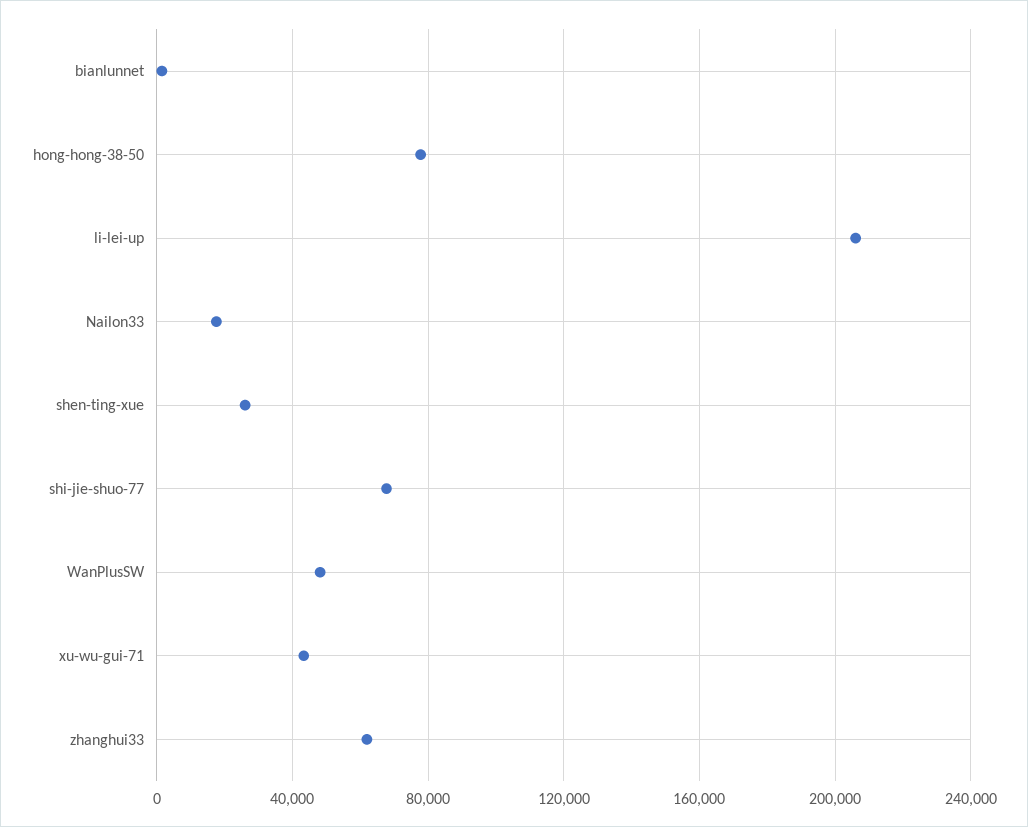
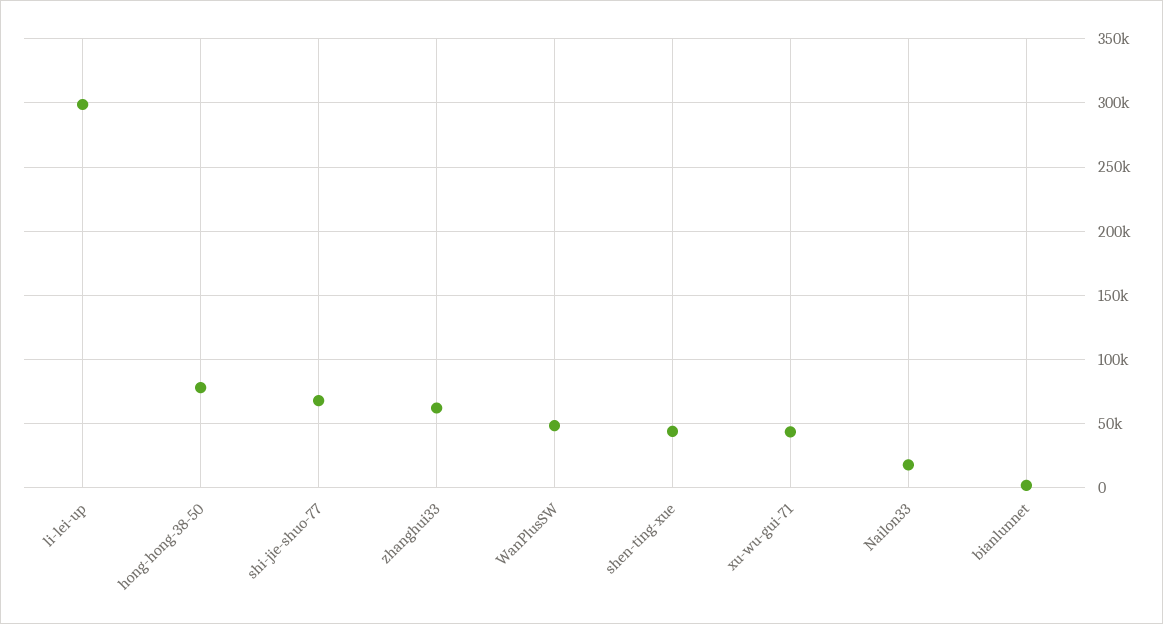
li-lei-up: 205000 -> 300000
shen-ting-xue: 25000 -> 45000

